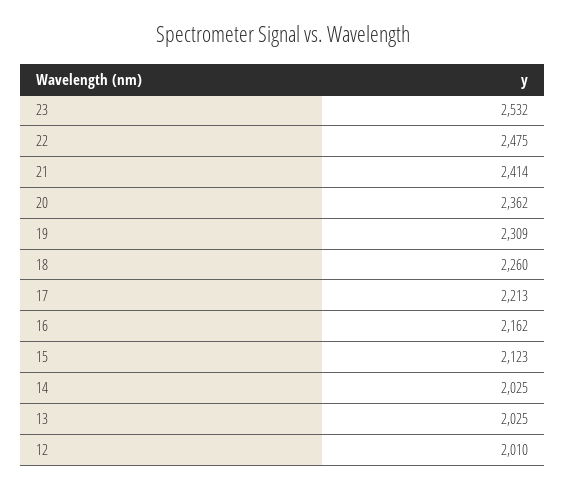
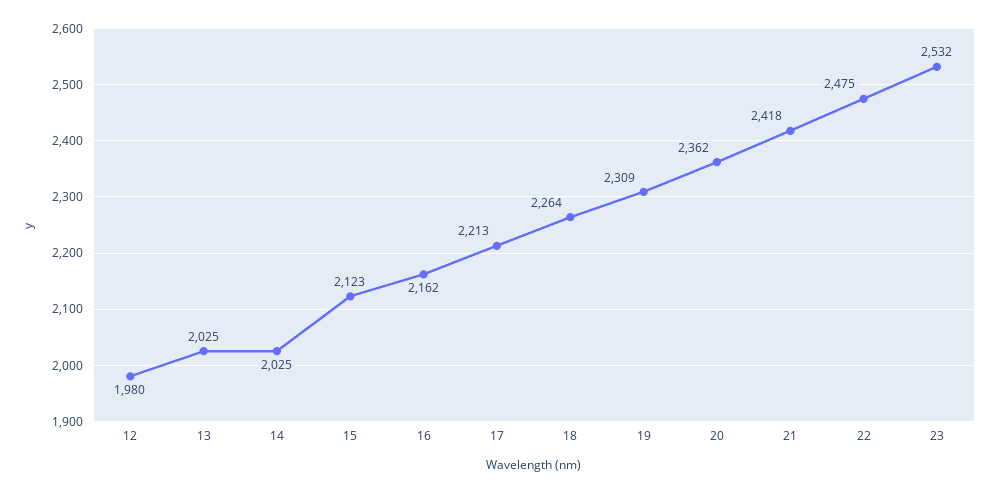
21: 2414 -> 2418
18: 2260 -> 2264
12: 2010 -> 1980

